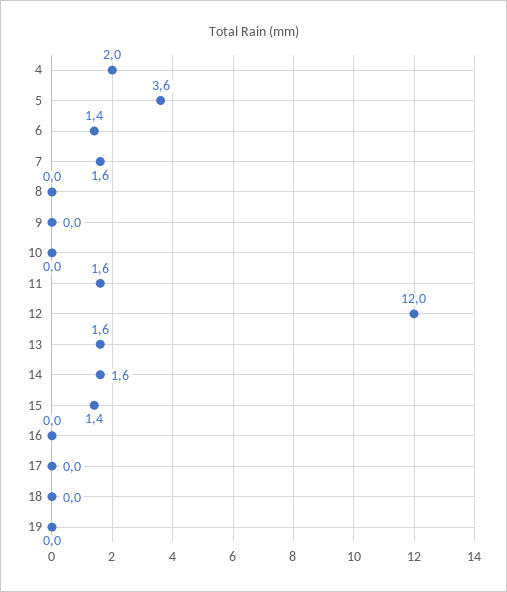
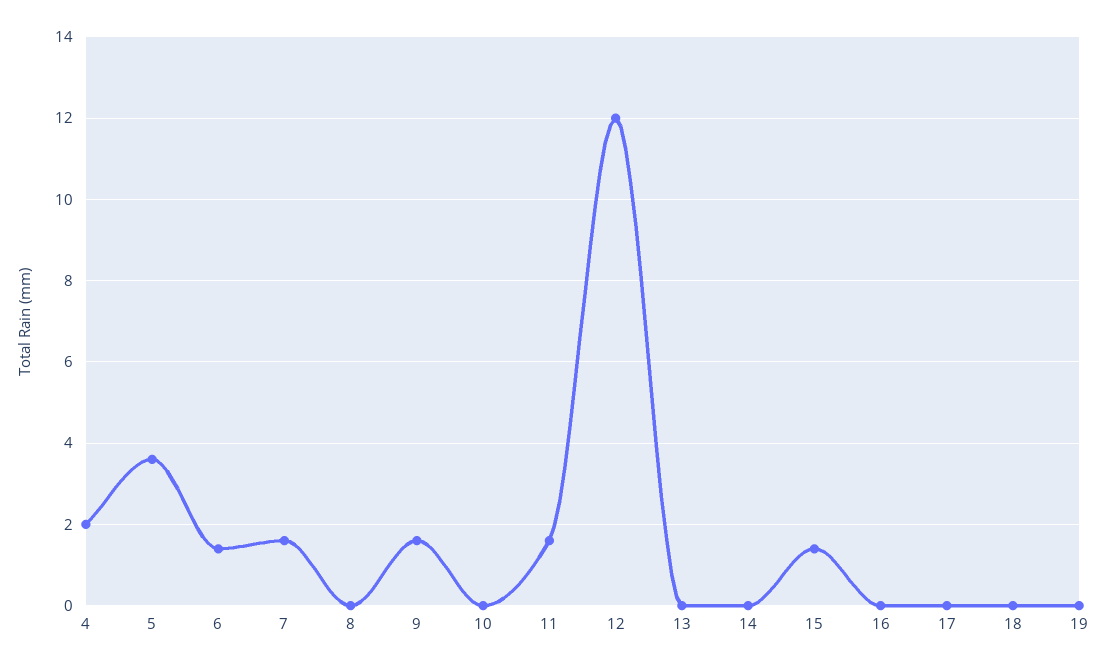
9: 0 -> 1.5
13: 1.6 -> 0
14: 1.6 -> 0

